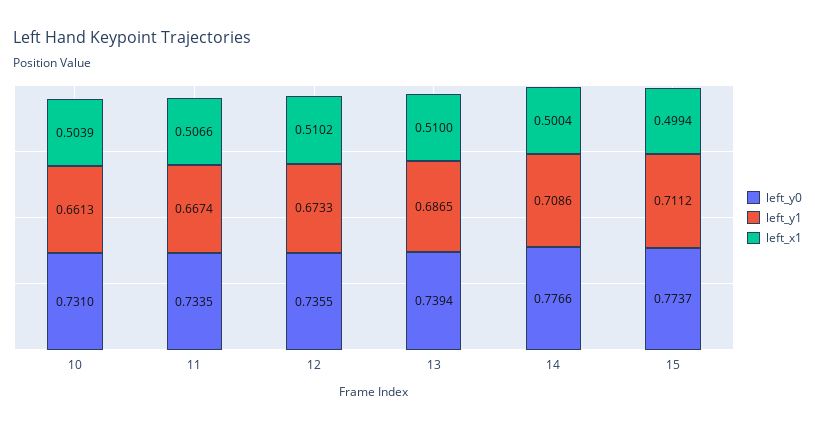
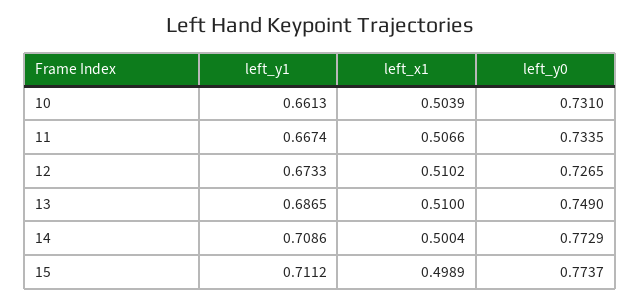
left_y0, 12: 0.7355 -> 0.7265
left_y0, 13: 0.7394 -> 0.749
left_y0, 14: 0.7766 -> 0.7729
left_x1, 15: 0.4994 -> 0.4989

